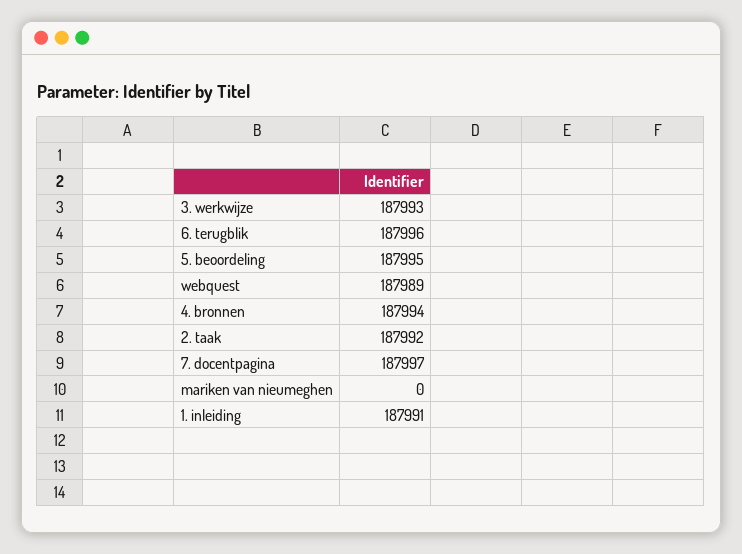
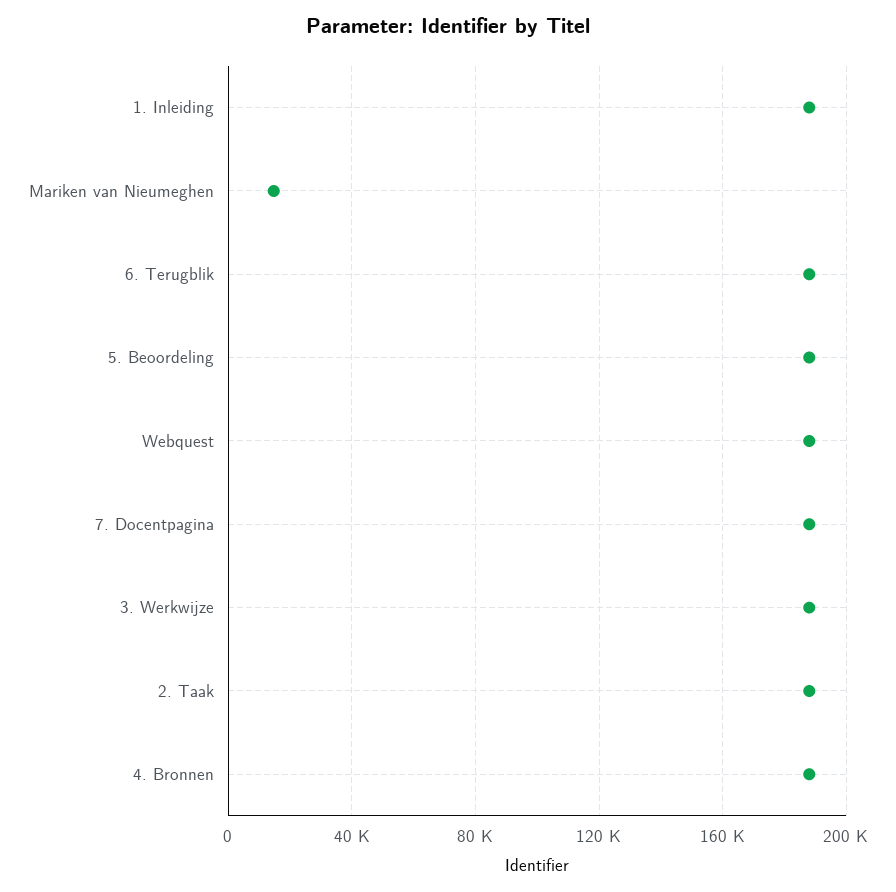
mariken van nieumeghen: 0 -> 15000

